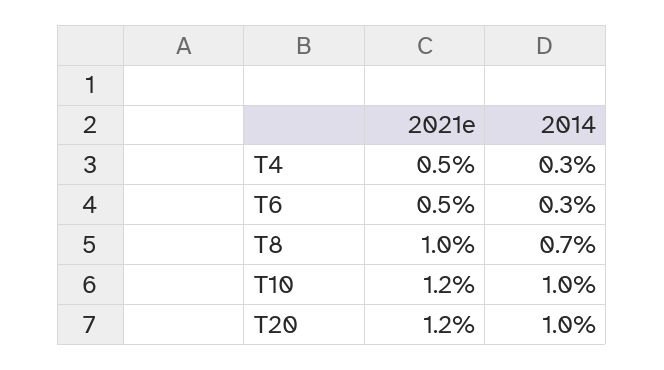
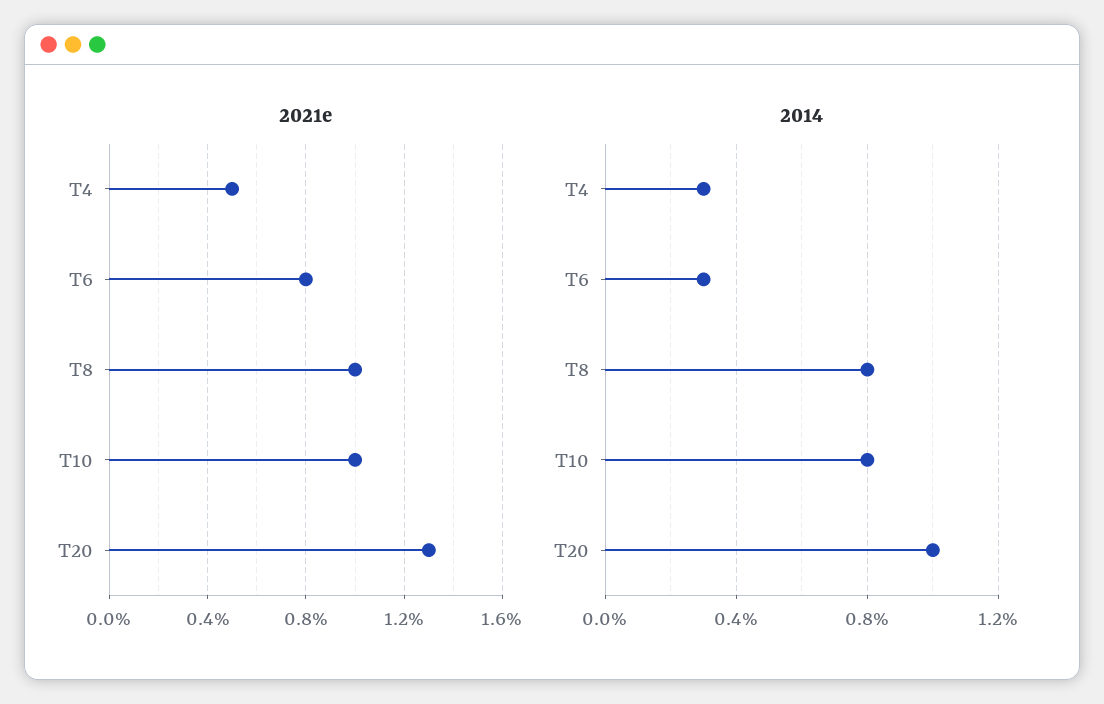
2021e, T6: 0.5 -> 0.8
2014, T8: 0.7 -> 0.8
2021e, T10: 1.2 -> 1
2014, T10: 1 -> 0.8
2021e, T20: 1.2 -> 1.3

